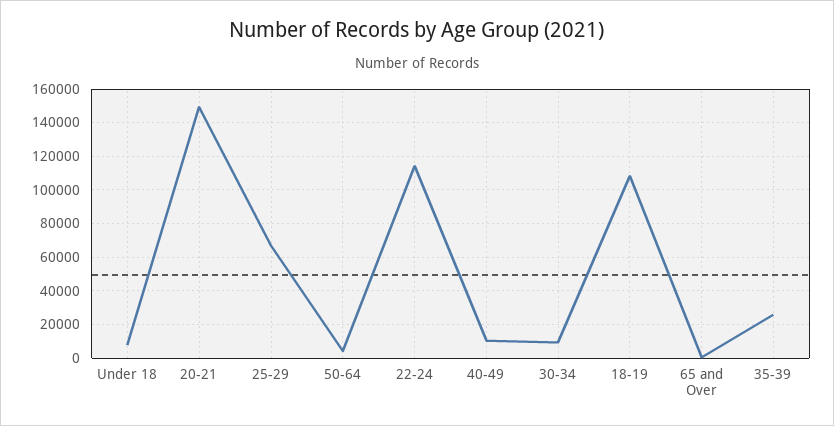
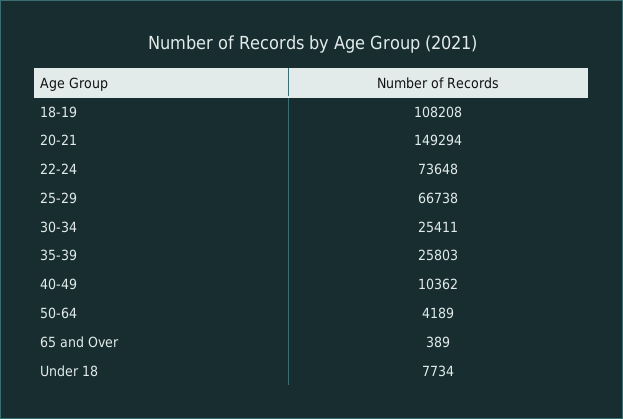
22-24: 115000 -> 73648
30-34: 10000 -> 25411

